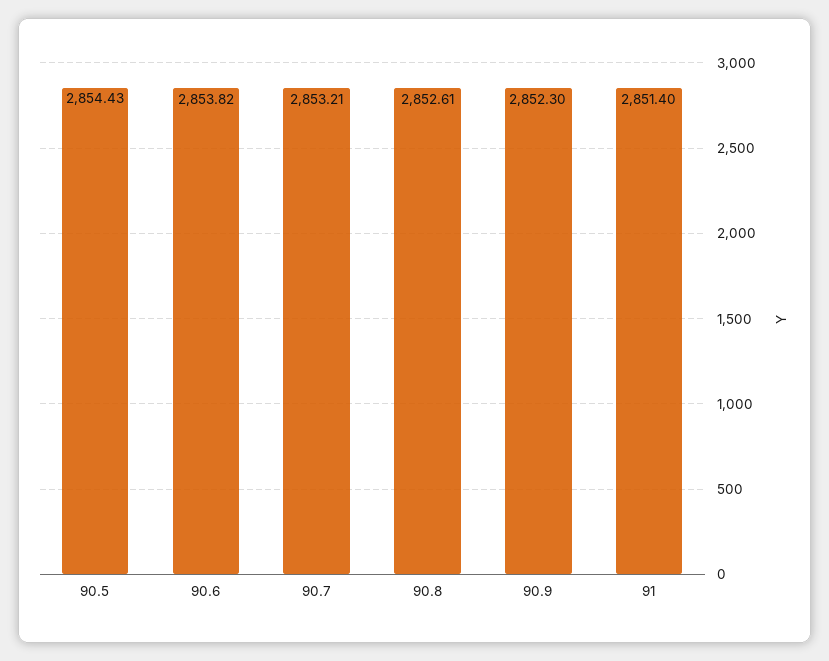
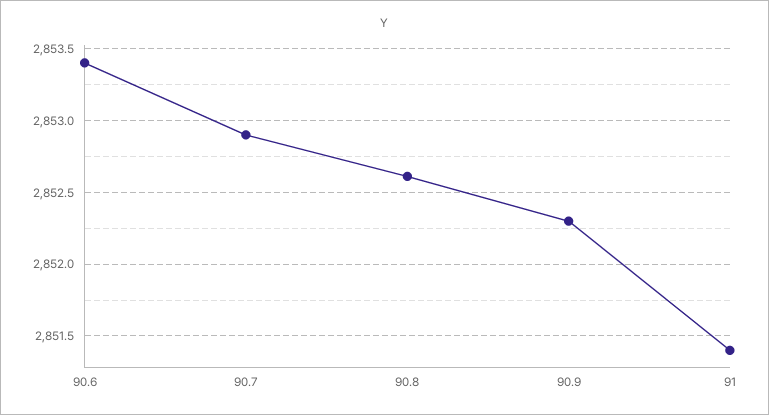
90.5: 2854.43 -> none
90.6: 2853.82 -> 2853.4
90.7: 2853.21 -> 2852.9

